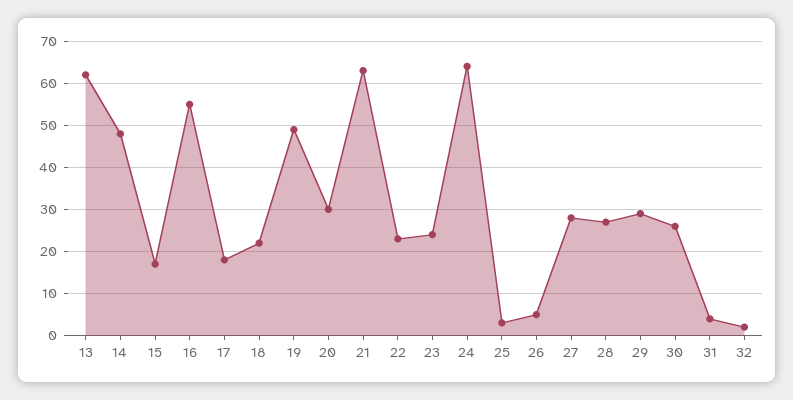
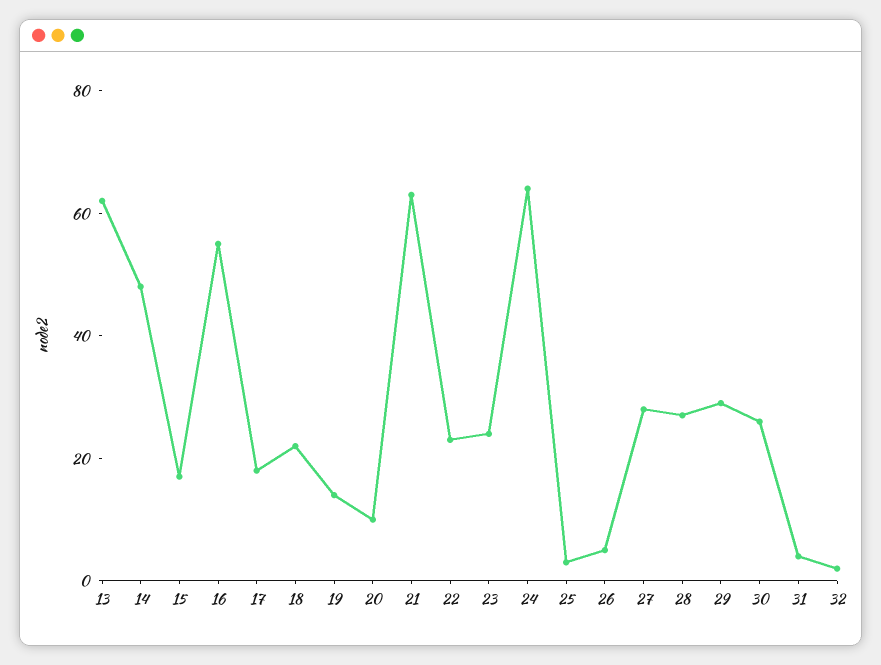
19: 50 -> 15
20: 30 -> 10

